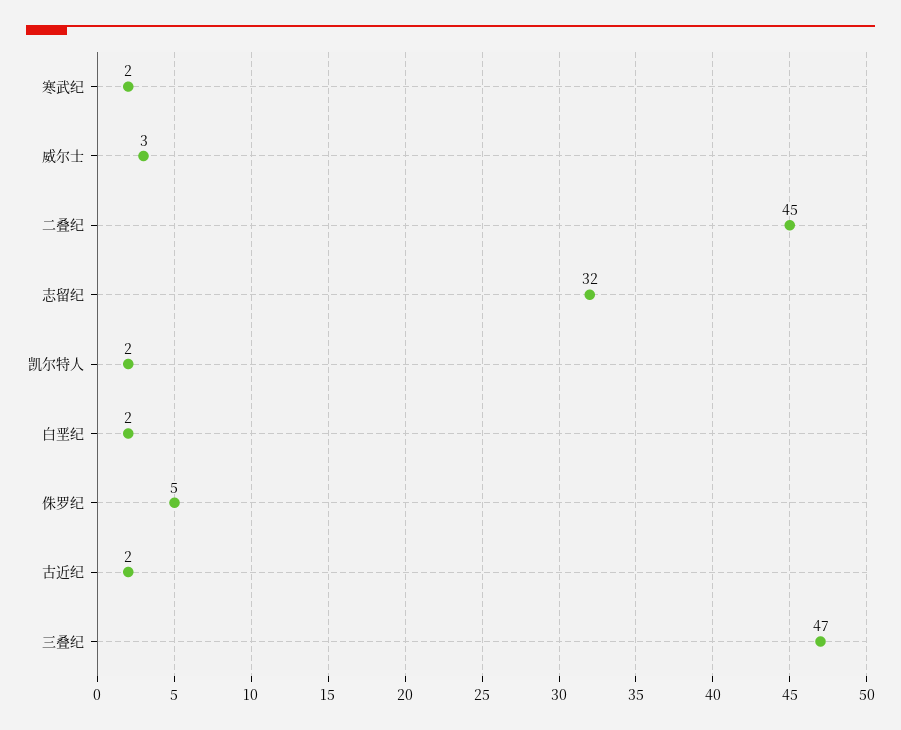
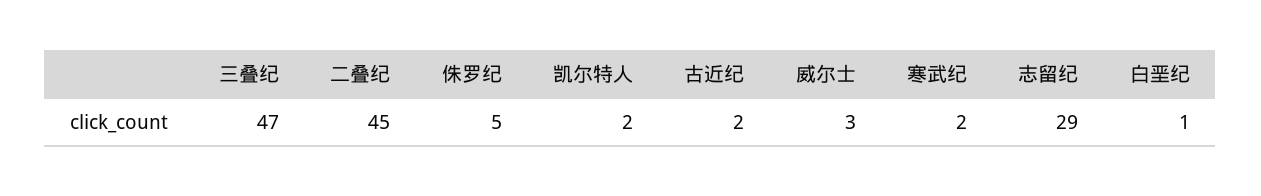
志留纪: 32 -> 29
白垩纪: 2 -> 1

